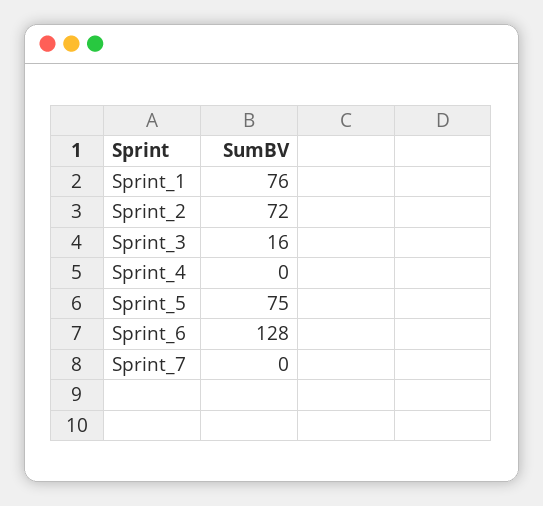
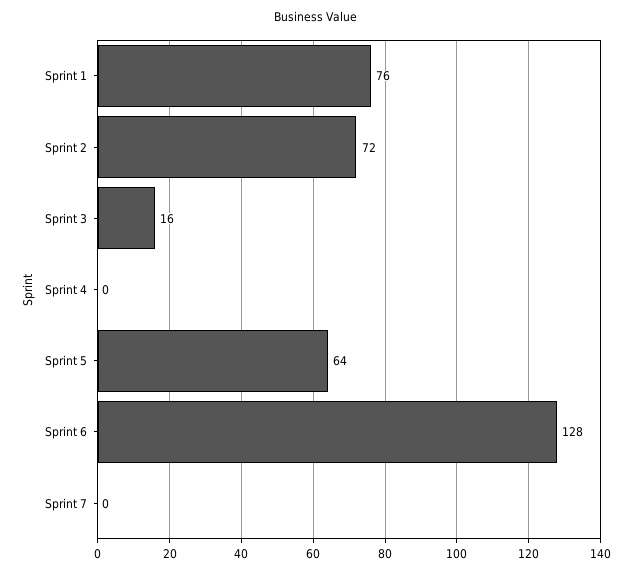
Sprint_5: 75 -> 64

